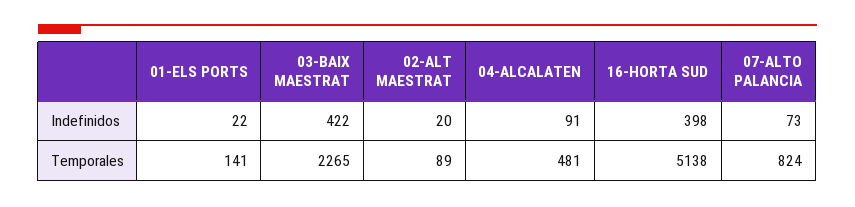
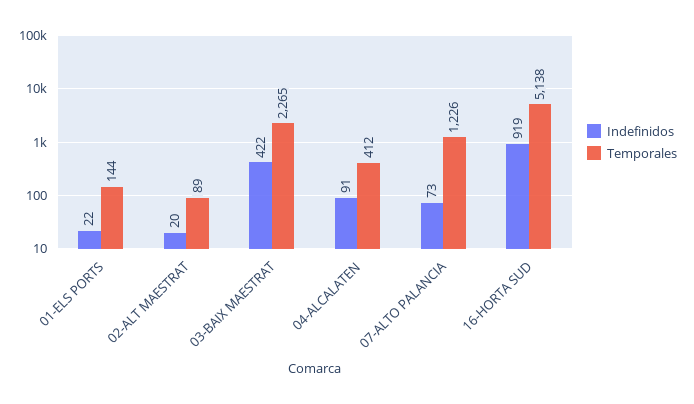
Indefinidos, 16-HORTA SUD: 398 -> 919
Temporales, 01-ELS PORTS: 141 -> 144
Temporales, 04-ALCALATEN: 481 -> 412
Temporales, 07-ALTO PALANCIA: 824 -> 1226

